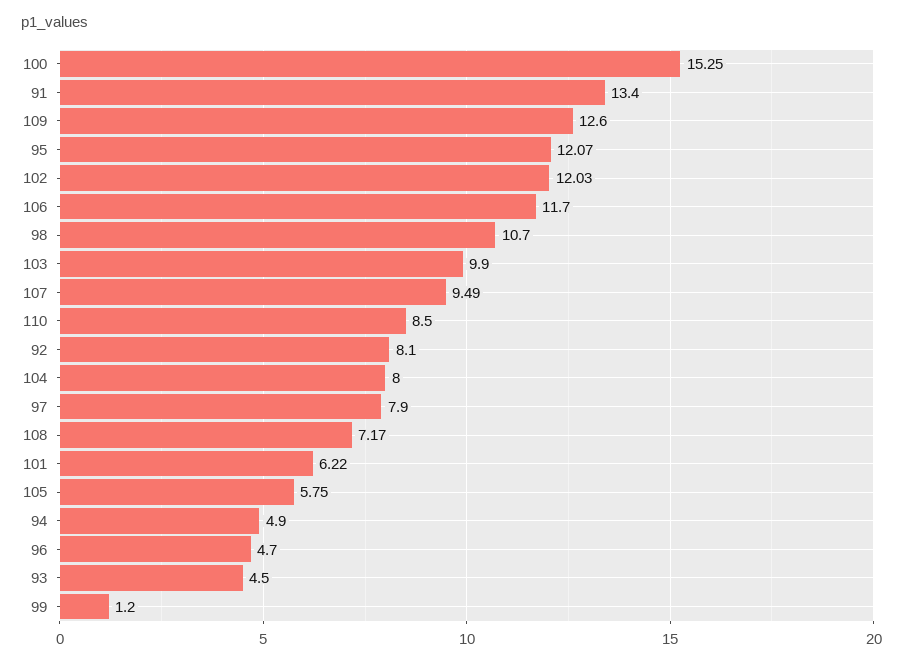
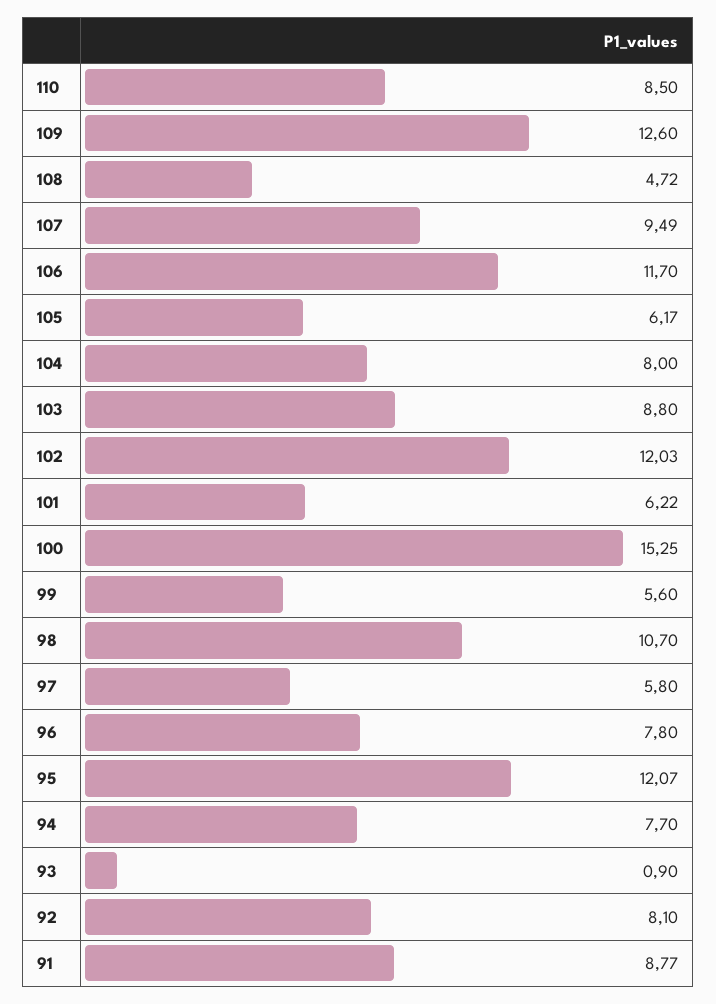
91: 13.4 -> 8.77
103: 9.9 -> 8.8
97: 7.9 -> 5.8
108: 7.17 -> 4.72
105: 5.75 -> 6.17
94: 4.9 -> 7.7
96: 4.7 -> 7.8
93: 4.5 -> 0.9
99: 1.2 -> 5.6

